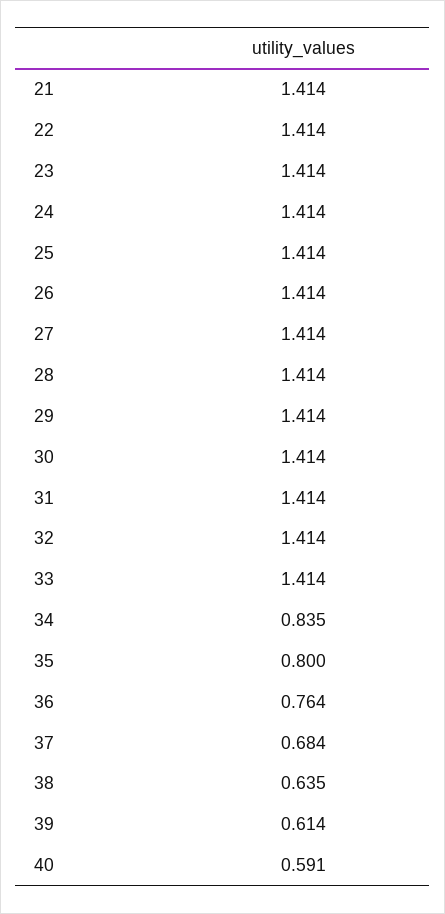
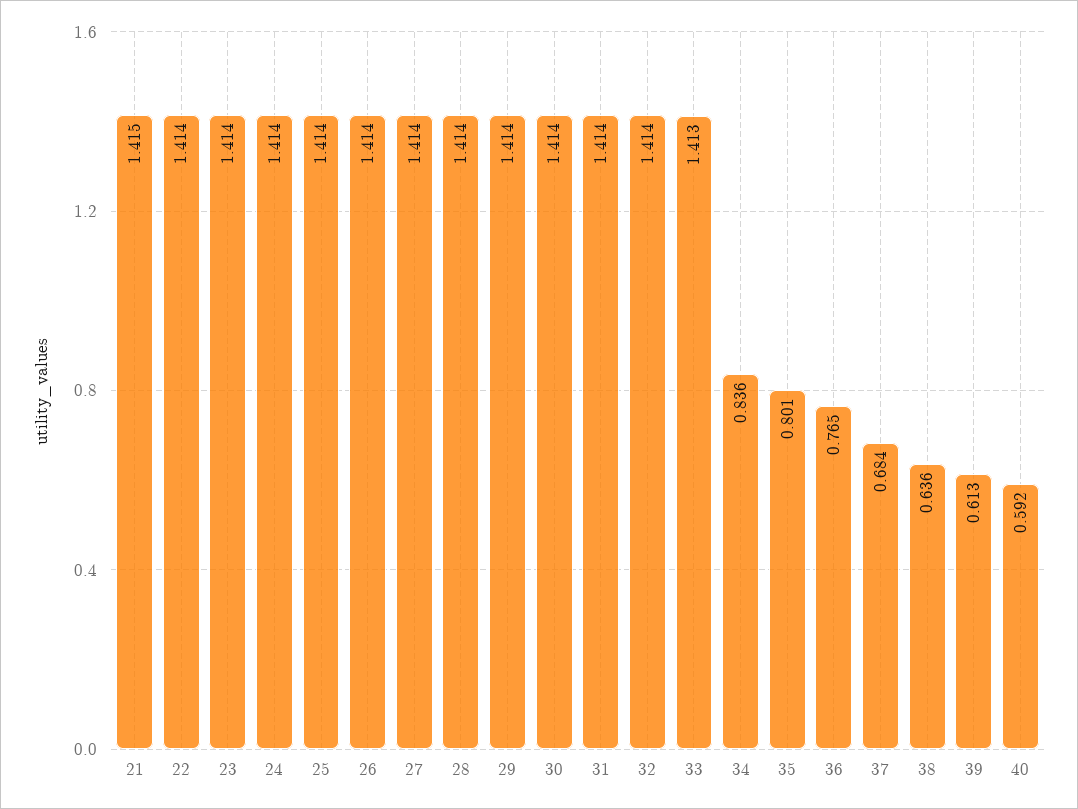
21: 1.414 -> 1.415
33: 1.414 -> 1.413
34: 0.835 -> 0.836
35: 0.8 -> 0.801
36: 0.764 -> 0.765
38: 0.635 -> 0.636
39: 0.614 -> 0.613
40: 0.591 -> 0.592

